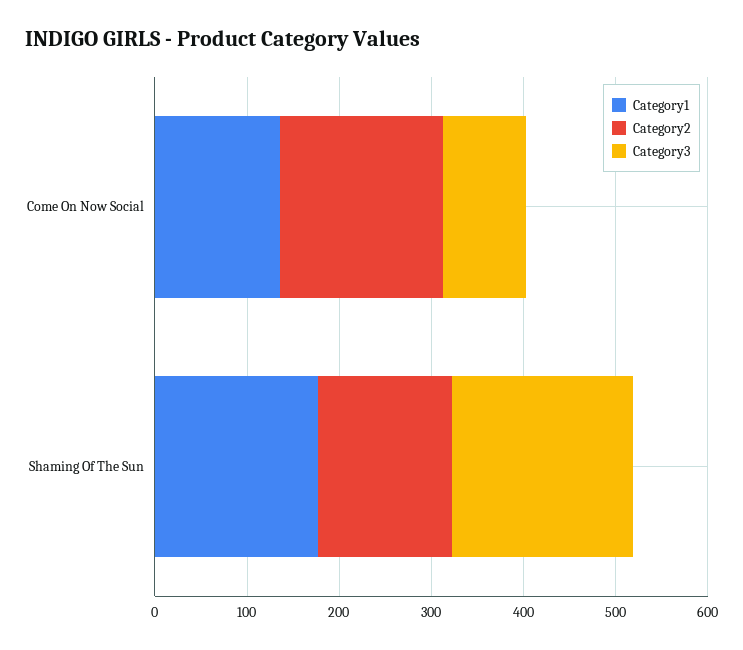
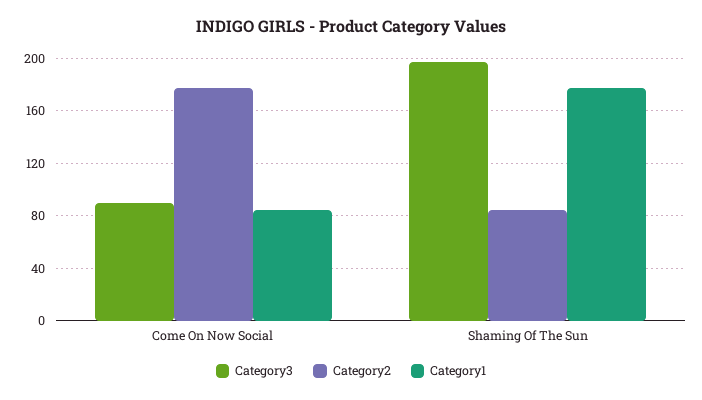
Category1, Come On Now Social: 140 -> 85
Category2, Shaming Of The Sun: 140 -> 85

